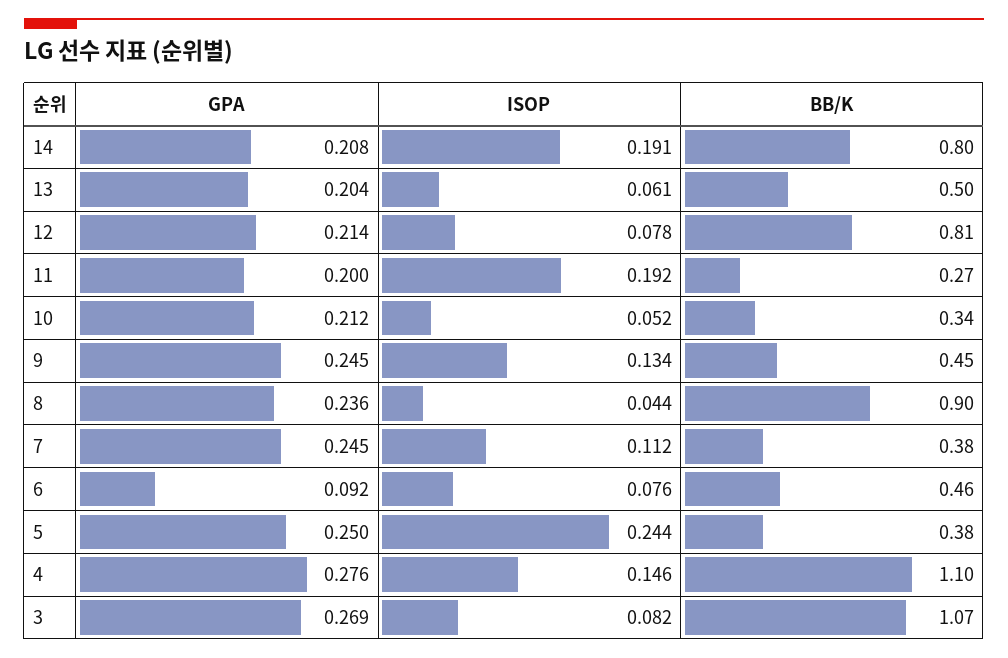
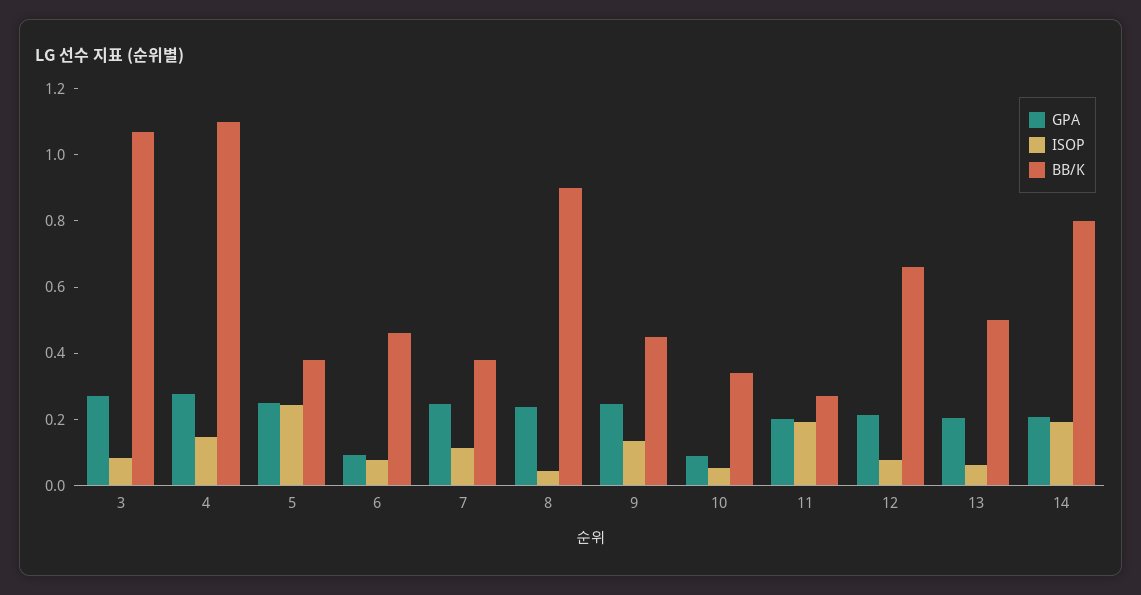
BB/K, 12: 0.81 -> 0.65
GPA, 10: 0.212 -> 0.1

